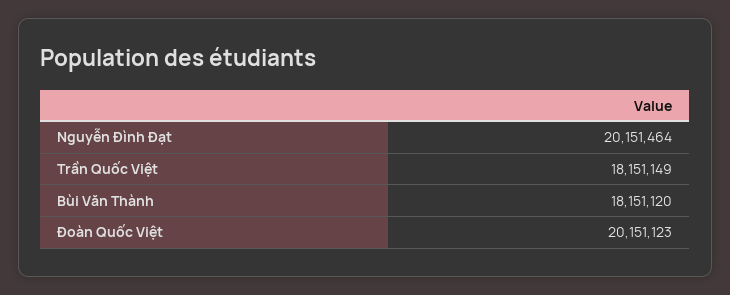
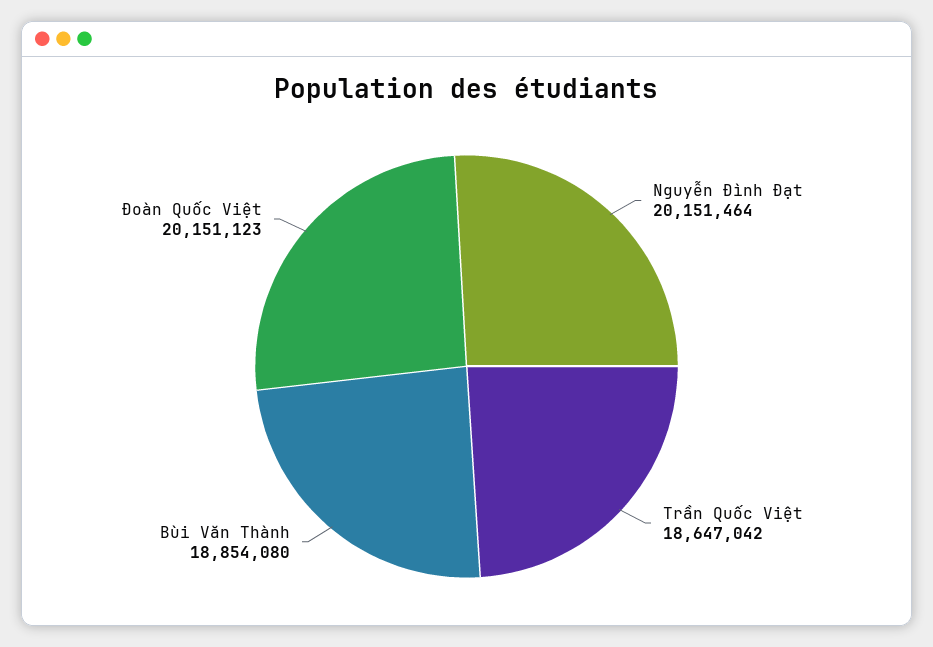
Trần Quốc Việt: 18151149 -> 18647042
Bùi Văn Thành: 18151120 -> 18854080

